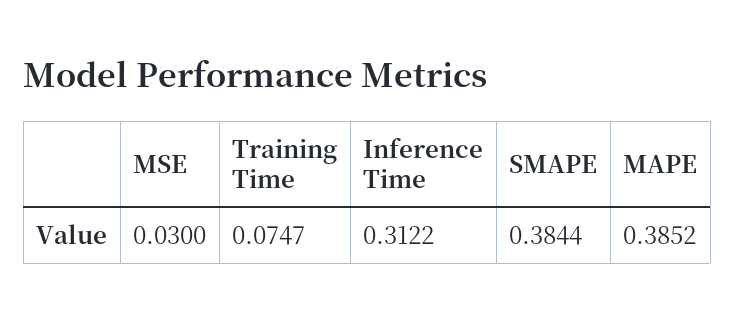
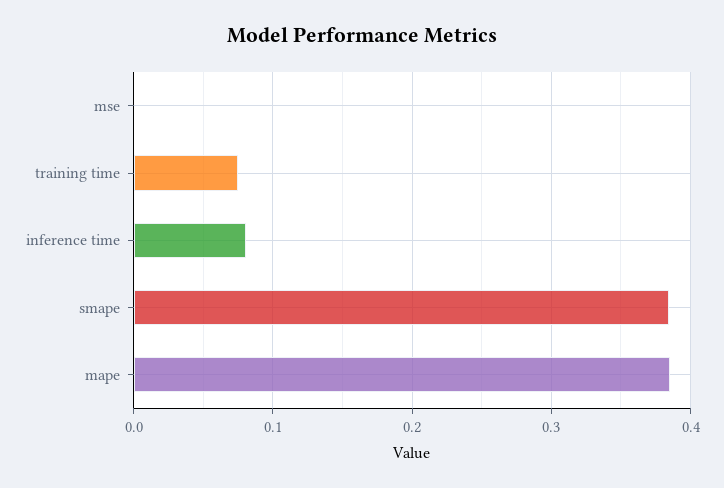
MSE: 0.03 -> 0
Inference Time: 0.3122 -> 0.08

